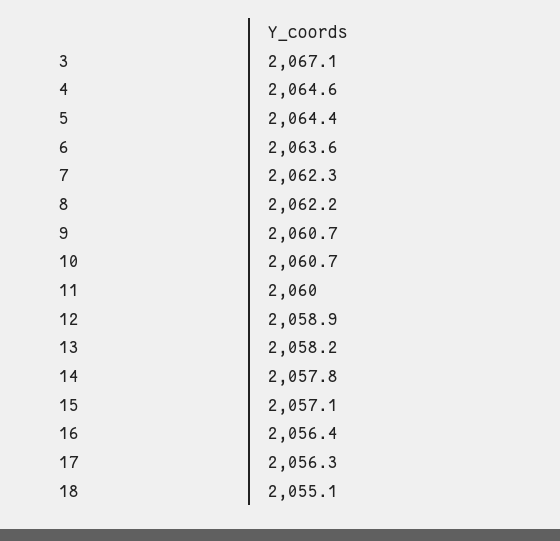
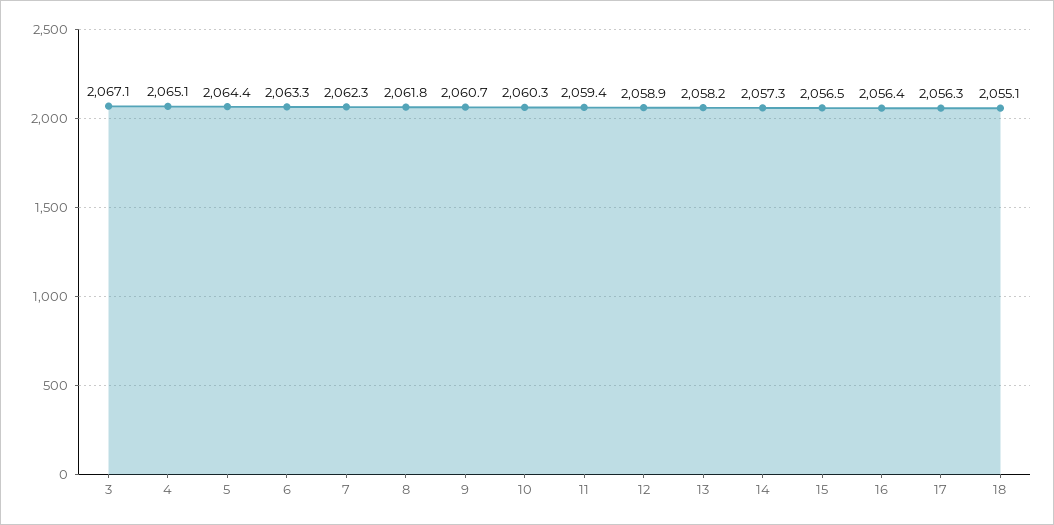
4: 2064.6 -> 2065.1
6: 2063.6 -> 2063.3
8: 2062.2 -> 2061.8
10: 2060.7 -> 2060.3
11: 2060 -> 2059.4
14: 2057.8 -> 2057.3
15: 2057.1 -> 2056.5

